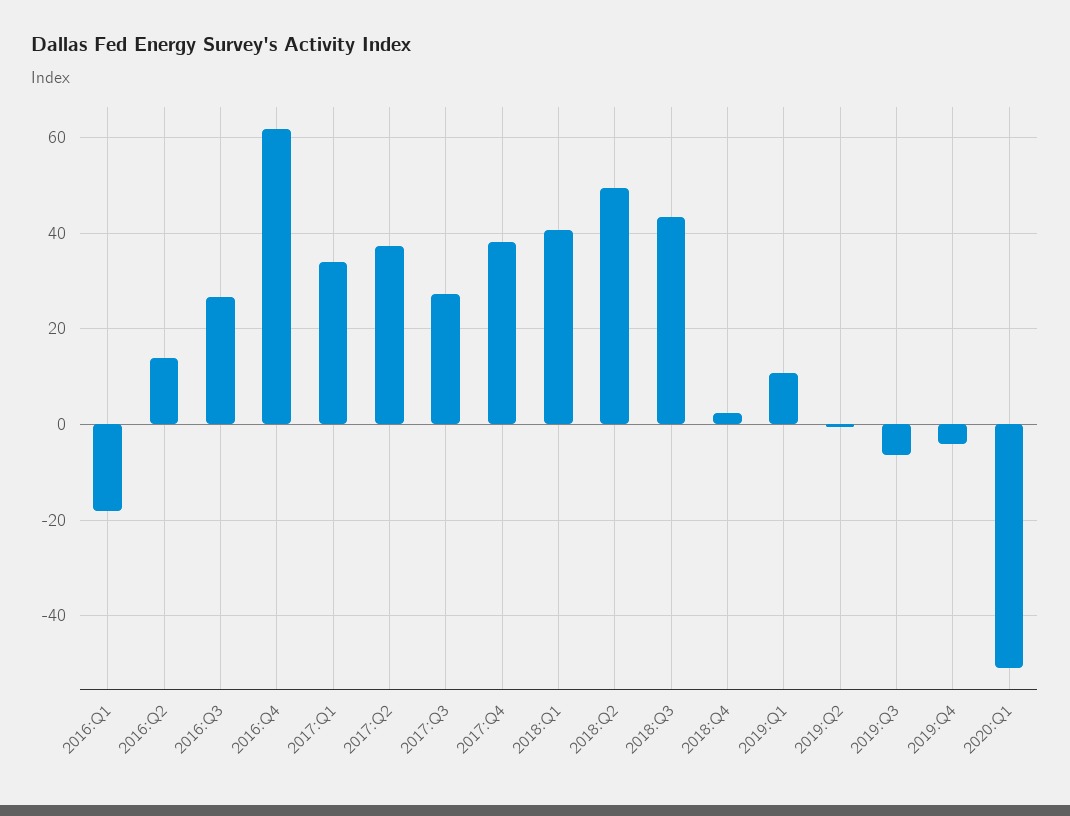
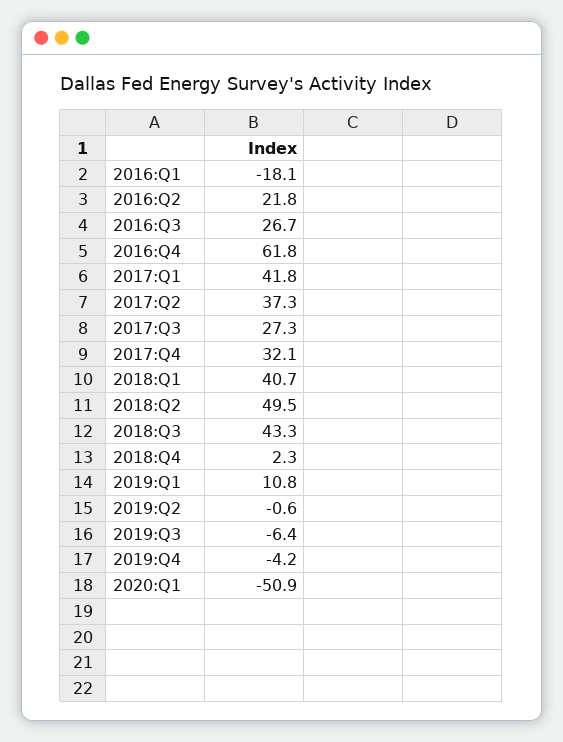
2016:Q2: 14 -> 21.8
2017:Q1: 34 -> 41.8
2017:Q4: 38 -> 32.1

